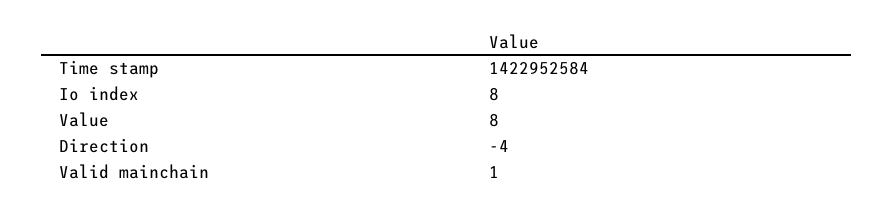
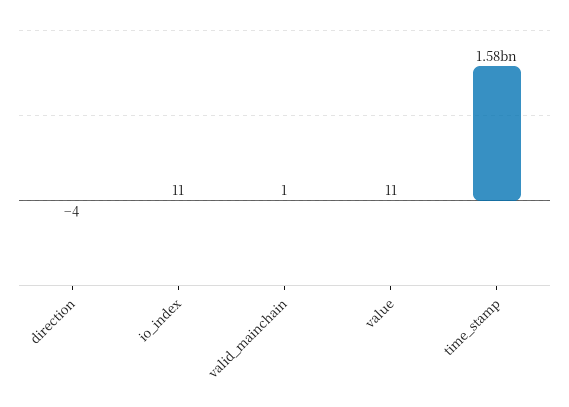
Time stamp: 1422952584 -> 1580000000
Io index: 8 -> 11
Value: 8 -> 11

